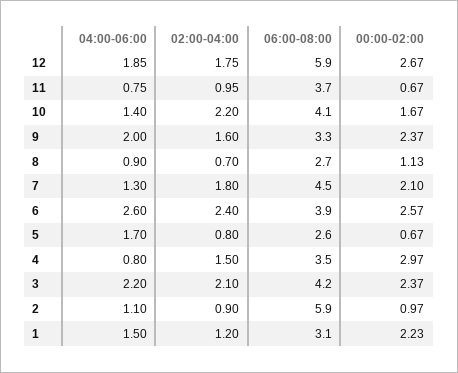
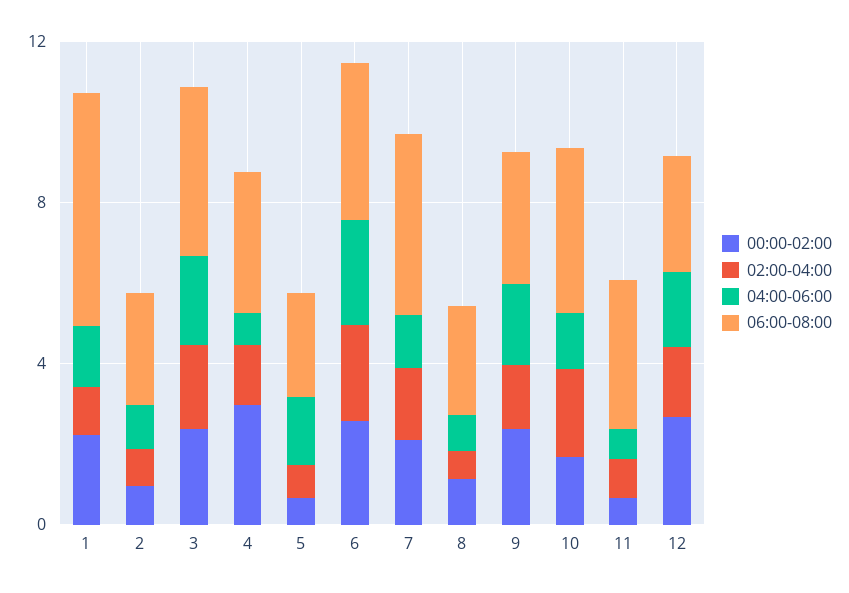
06:00-08:00, 12: 5.9 -> 3
06:00-08:00, 2: 5.9 -> 3
06:00-08:00, 1: 3.1 -> 6

